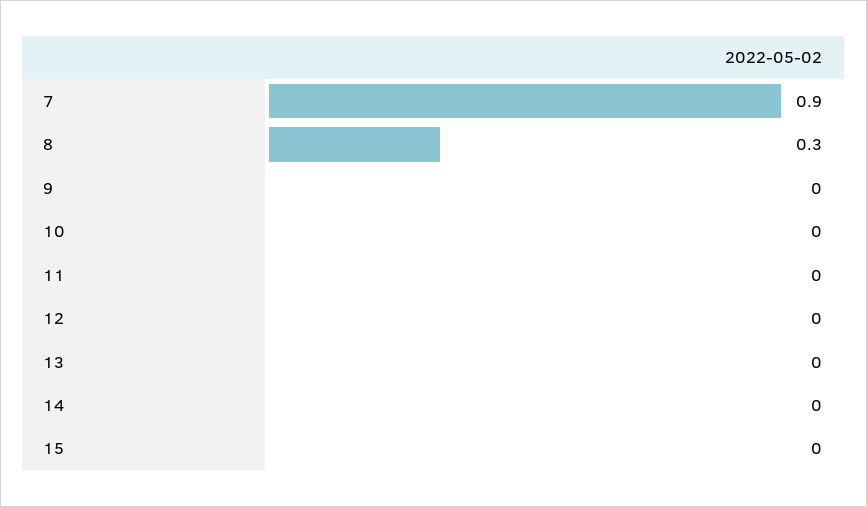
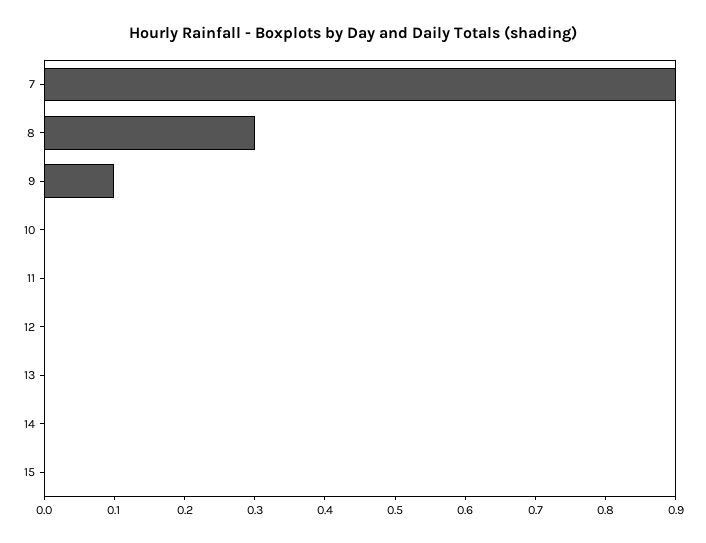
9: 0 -> 0.1

